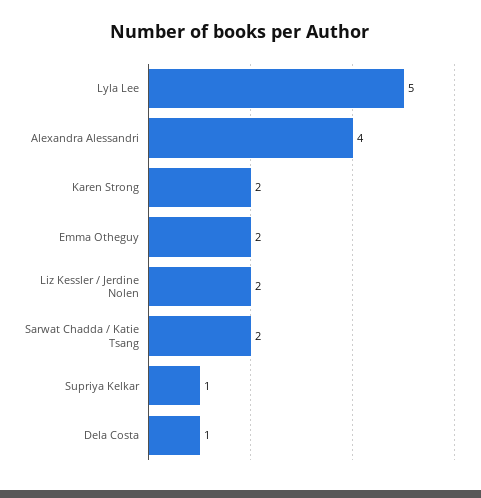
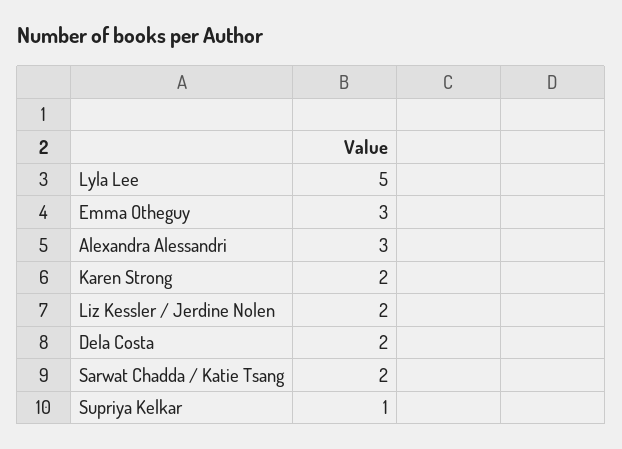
Alexandra Alessandri: 4 -> 3
Emma Otheguy: 2 -> 3
Dela Costa: 1 -> 2

